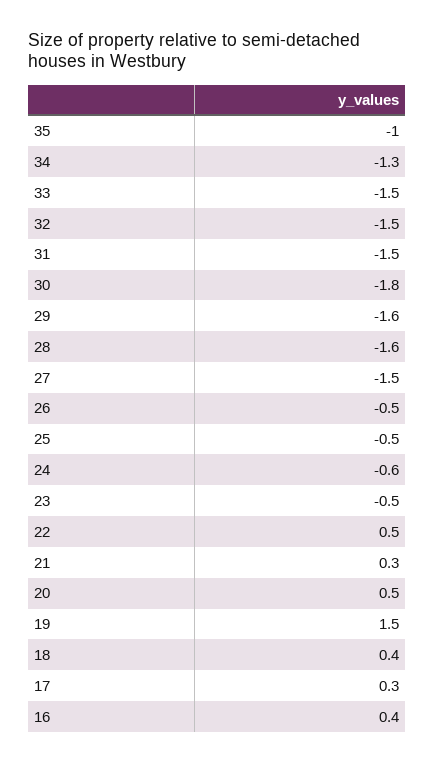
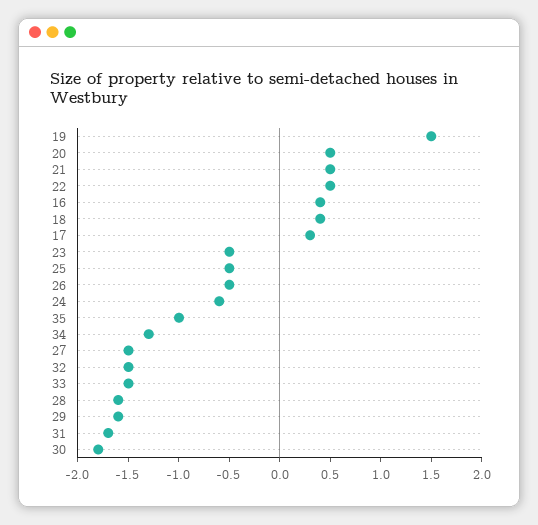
31: -1.5 -> -1.7
21: 0.3 -> 0.5

